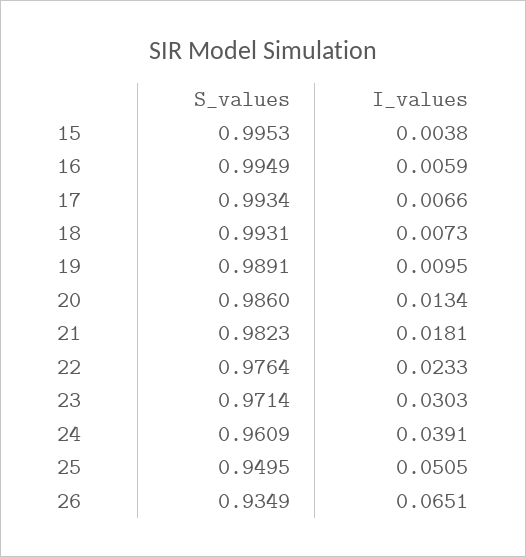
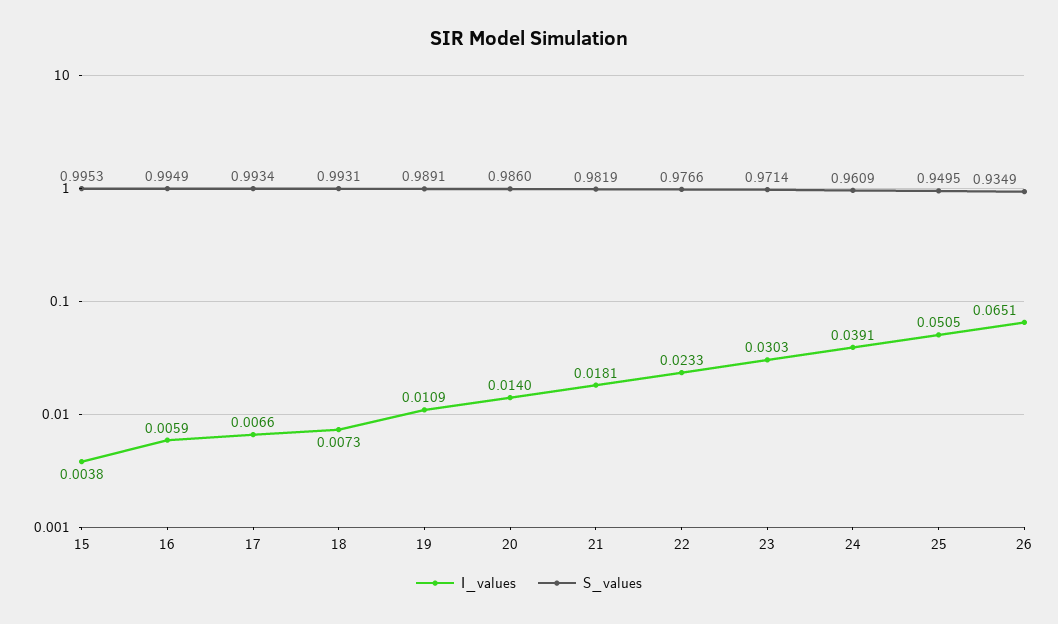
I_values, 19: 0.0095 -> 0.0109
I_values, 20: 0.0134 -> 0.014
S_values, 21: 0.9823 -> 0.9819
S_values, 22: 0.9764 -> 0.9766

